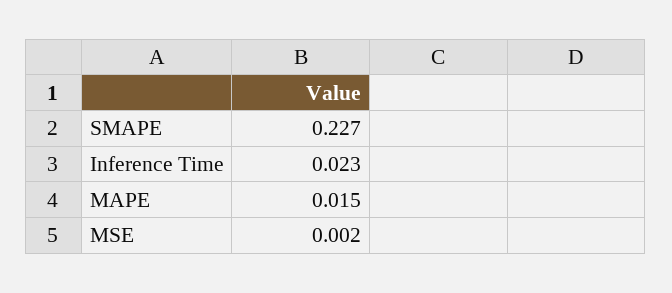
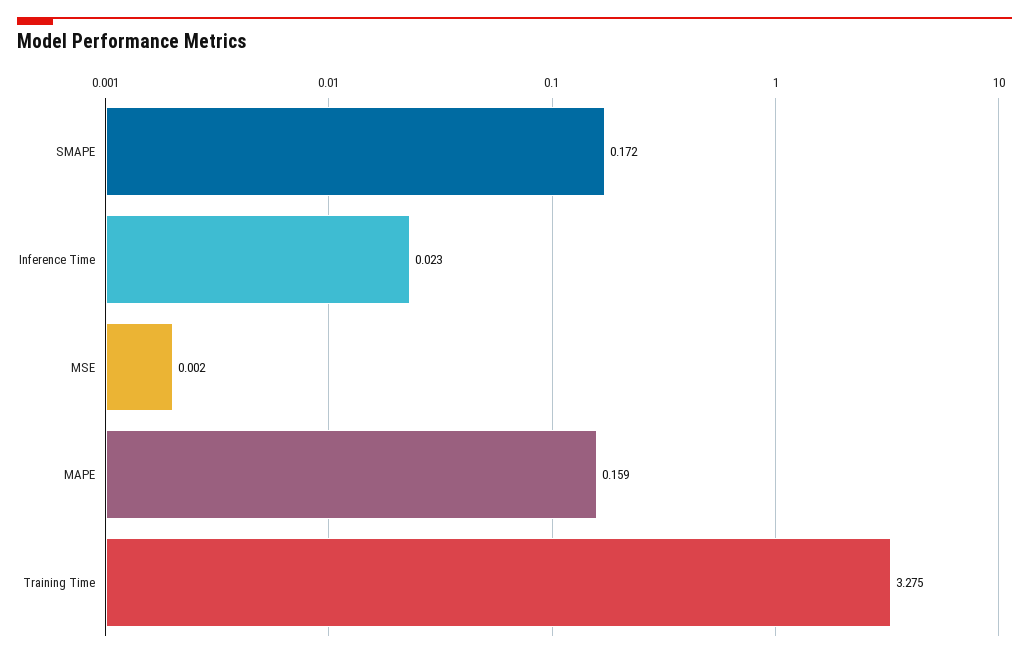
SMAPE: 0.227 -> 0.172
MAPE: 0.015 -> 0.159
Training Time: none -> 3.275

